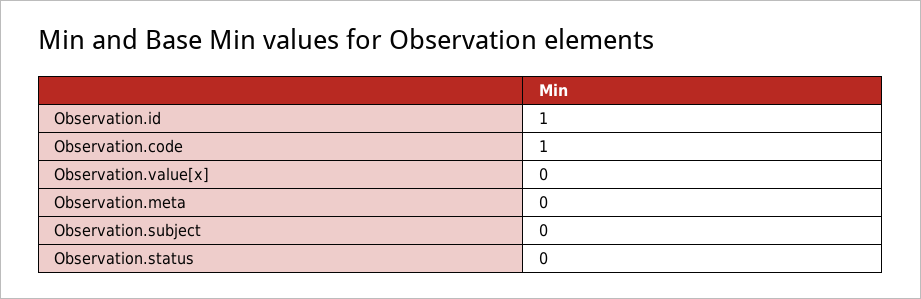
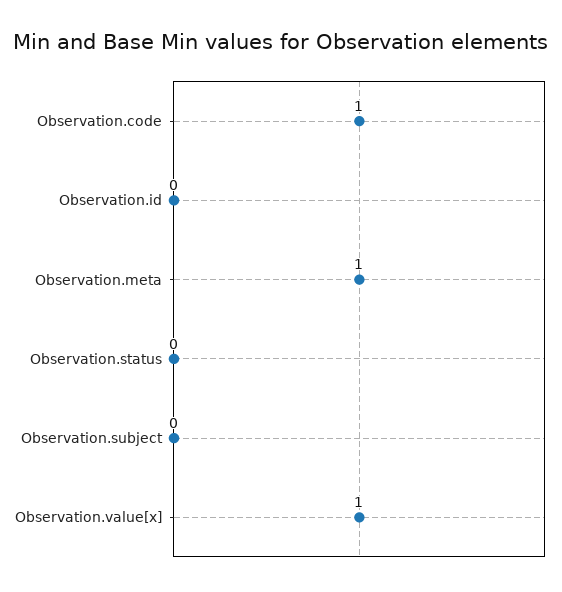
Observation.id: 1 -> 0
Observation.value[x]: 0 -> 1
Observation.meta: 0 -> 1

